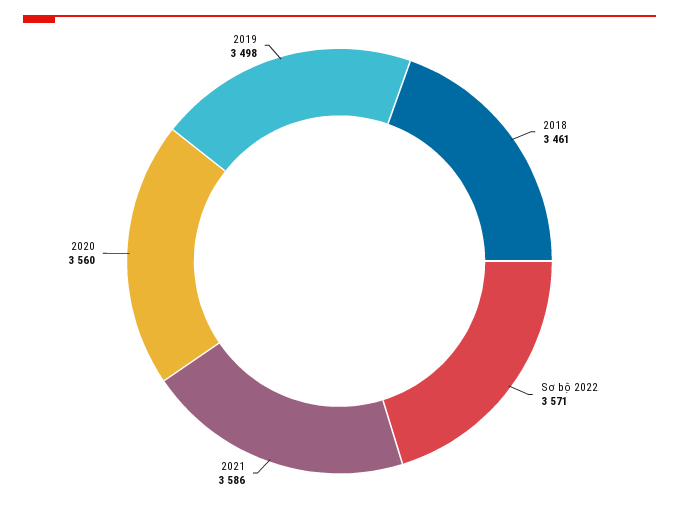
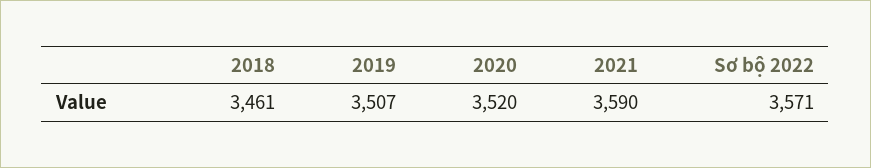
2021: 3586 -> 3590
2020: 3560 -> 3520
2019: 3498 -> 3507

